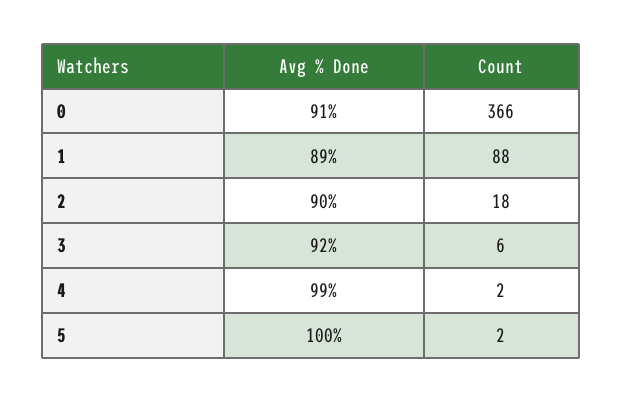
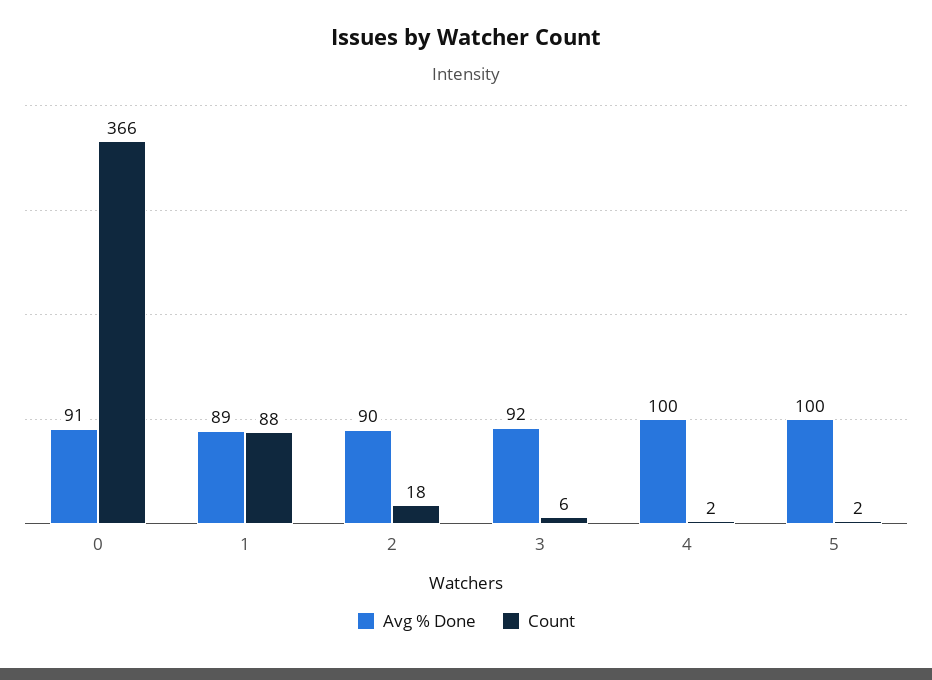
Avg % Done, 4: 99 -> 100

